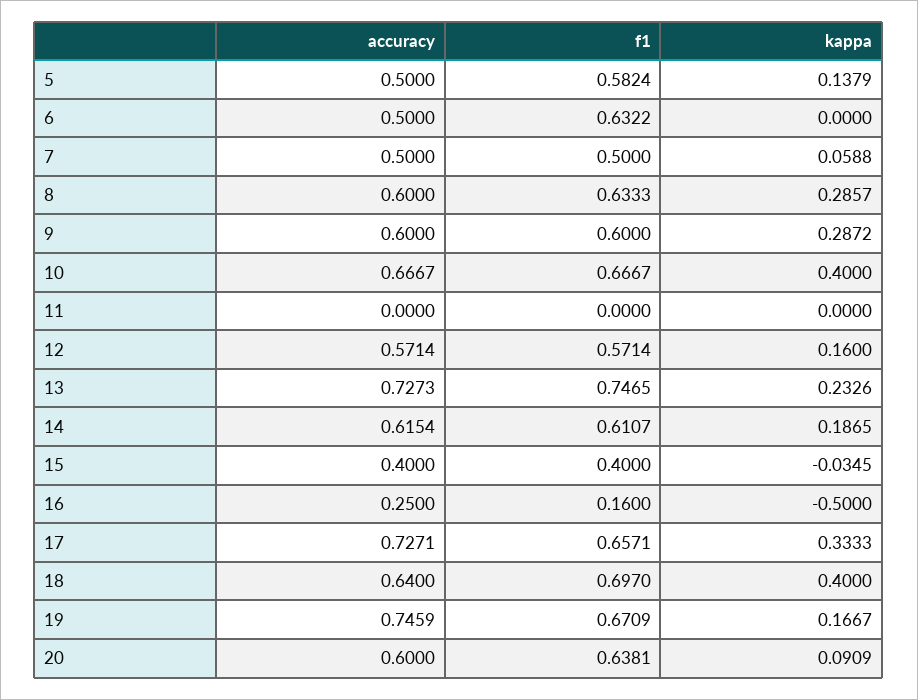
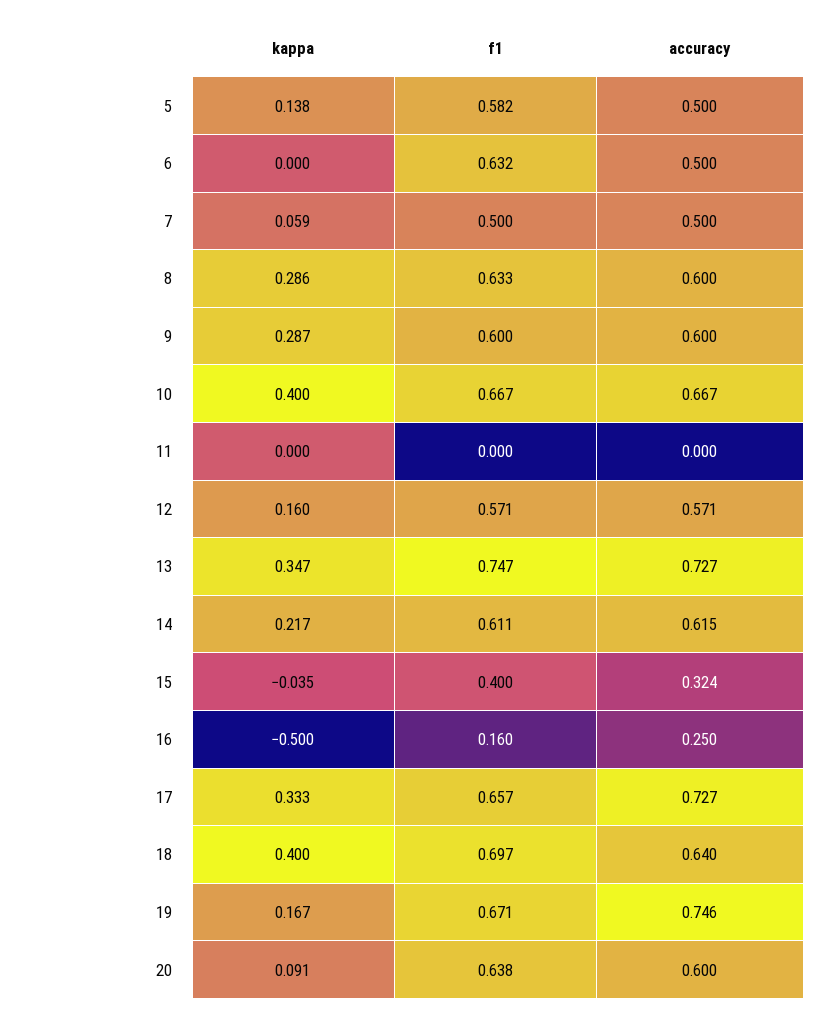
kappa, 13: 0.2326 -> 0.347
kappa, 14: 0.1865 -> 0.217
accuracy, 15: 0.4 -> 0.324

